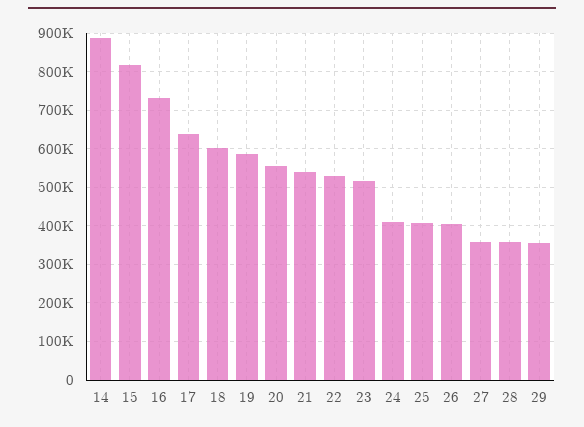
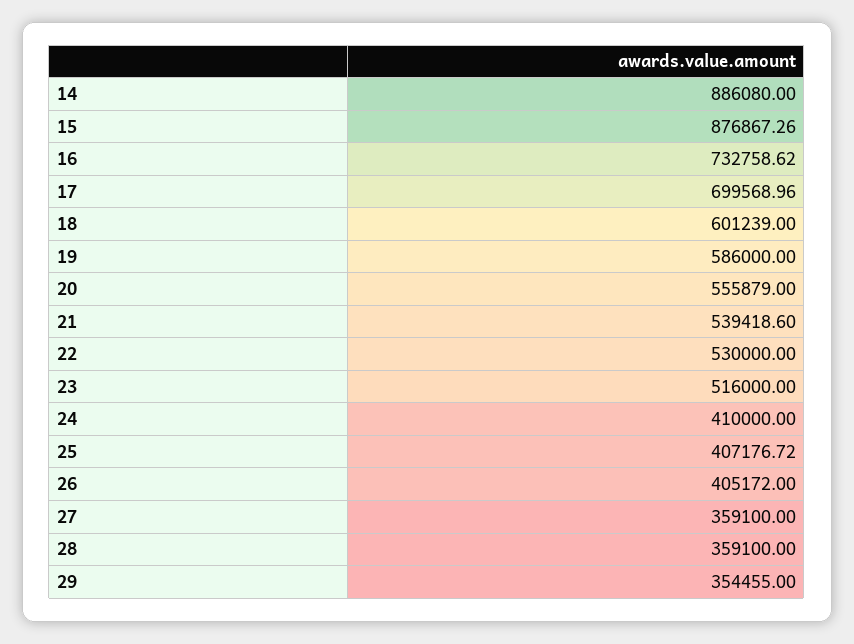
15: 820000 -> 876867.26
17: 640000 -> 699568.96

